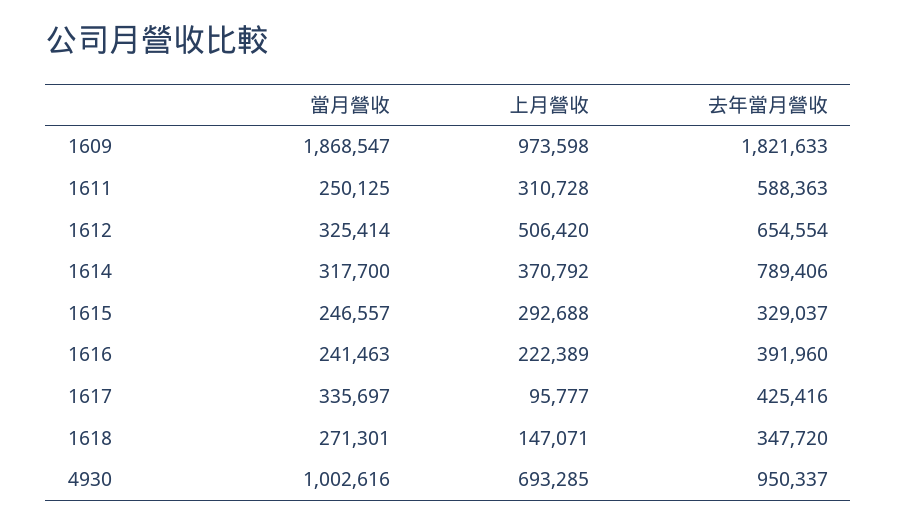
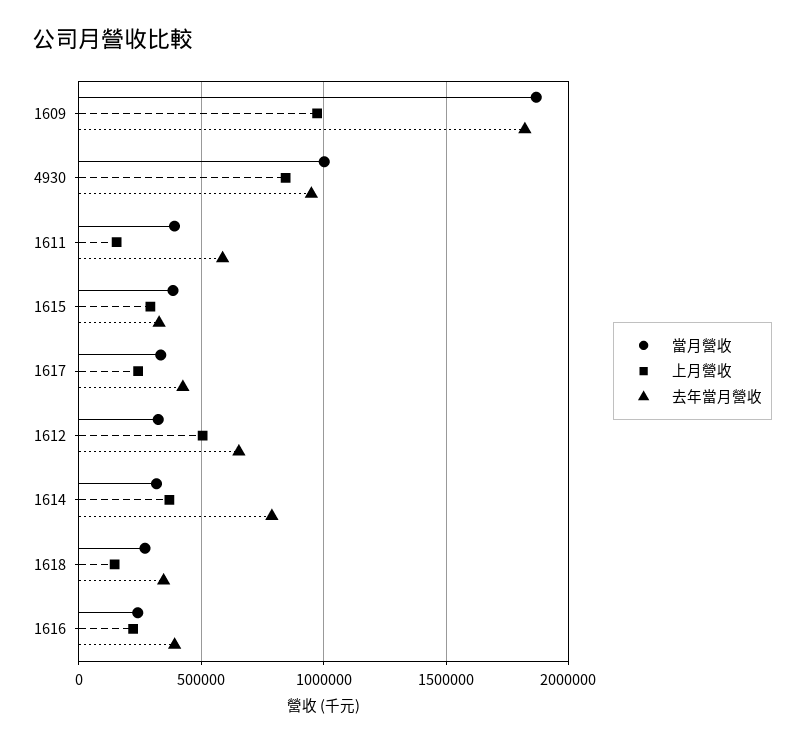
當月營收, 1611: 250125 -> 400000
上月營收, 1611: 310728 -> 150000
當月營收, 1615: 246557 -> 400000
上月營收, 1617: 95777 -> 250000
上月營收, 4930: 693285 -> 850000

